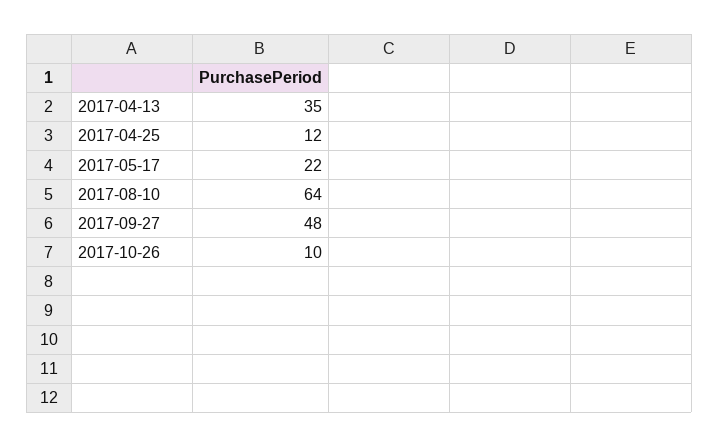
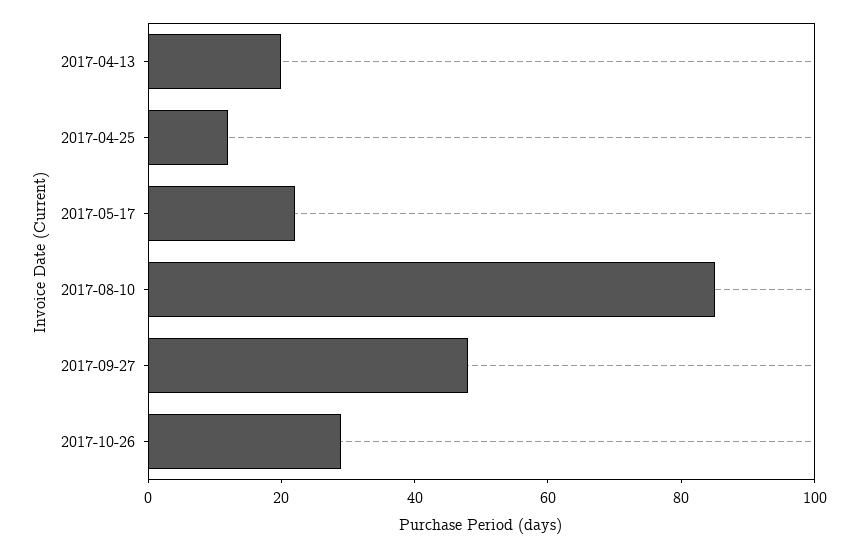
2017-04-13: 35 -> 20
2017-08-10: 64 -> 85
2017-10-26: 10 -> 30

